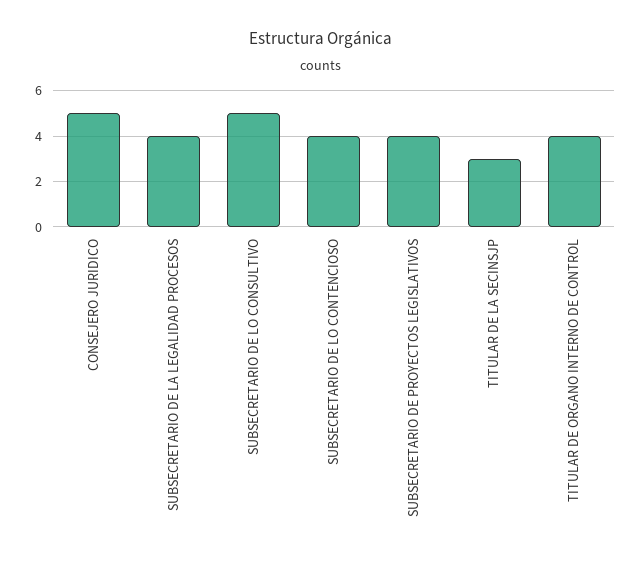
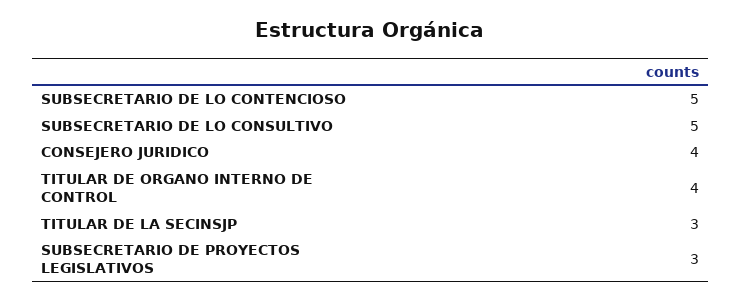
CONSEJERO JURIDICO: 5 -> 4
SUBSECRETARIO DE LA LEGALIDAD PROCESOS: 4 -> none
SUBSECRETARIO DE LO CONTENCIOSO: 4 -> 5
SUBSECRETARIO DE PROYECTOS LEGISLATIVOS: 4 -> 3

